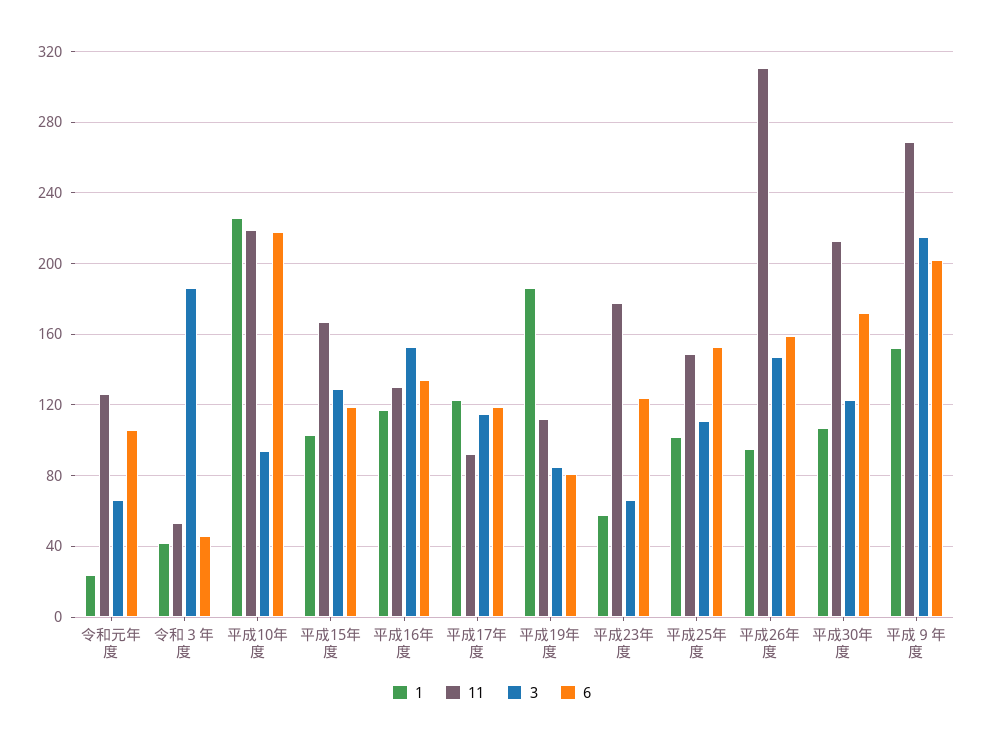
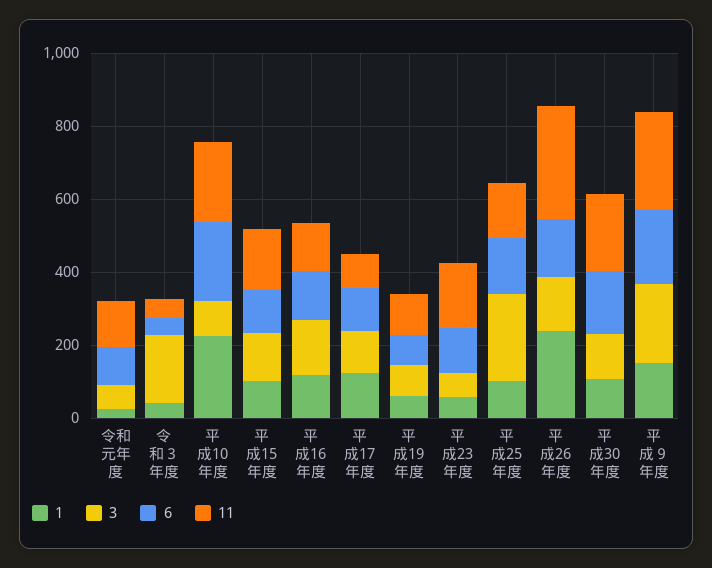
1, 平成19年度: 185 -> 50
3, 平成25年度: 110 -> 250
1, 平成26年度: 95 -> 250

